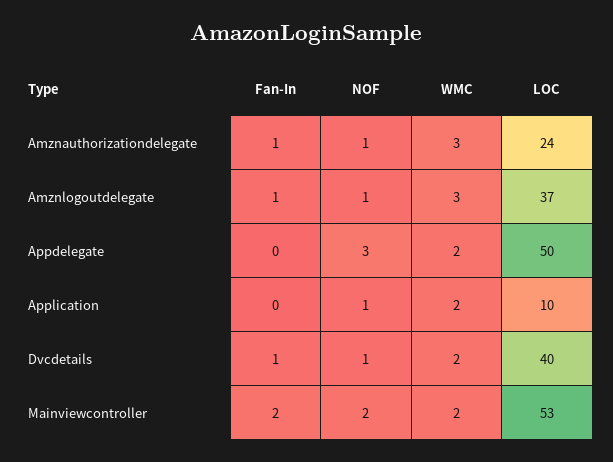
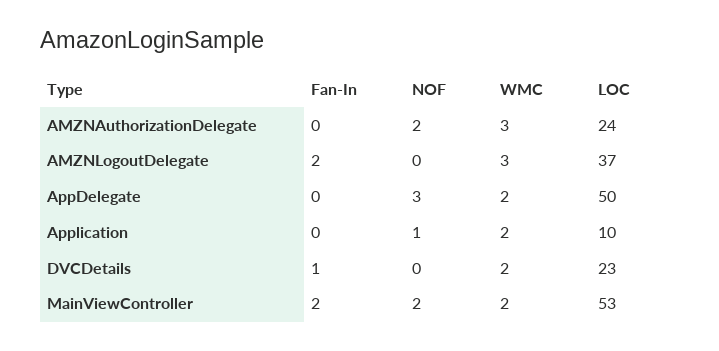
Fan-In, Amznauthorizationdelegate: 1 -> 0
NOF, Amznauthorizationdelegate: 1 -> 2
Fan-In, Amznlogoutdelegate: 1 -> 2
NOF, Amznlogoutdelegate: 1 -> 0
NOF, Dvcdetails: 1 -> 0
LOC, Dvcdetails: 40 -> 23

